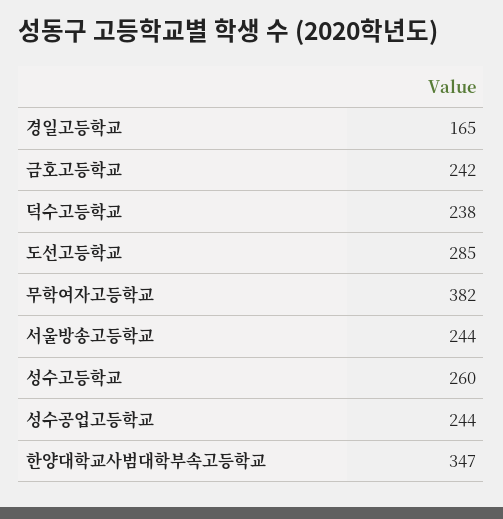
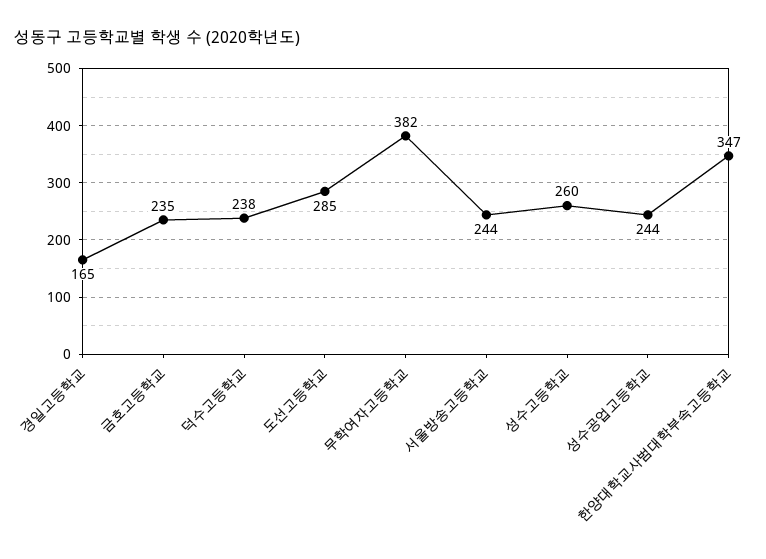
금호고등학교: 242 -> 235

